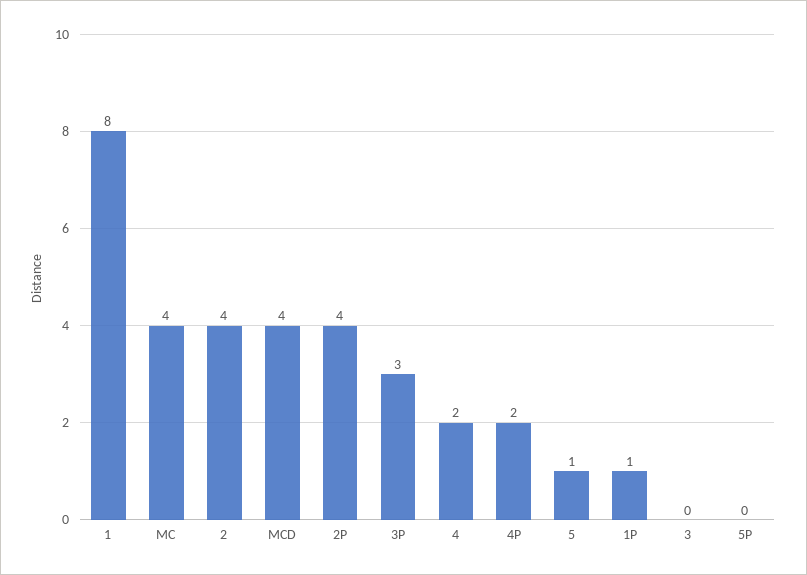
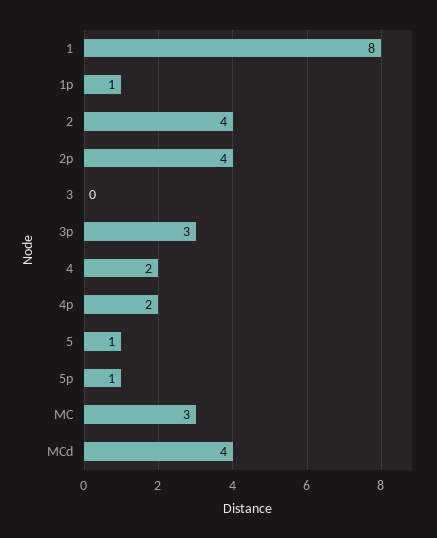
MC: 4 -> 3
5P: 0 -> 1

